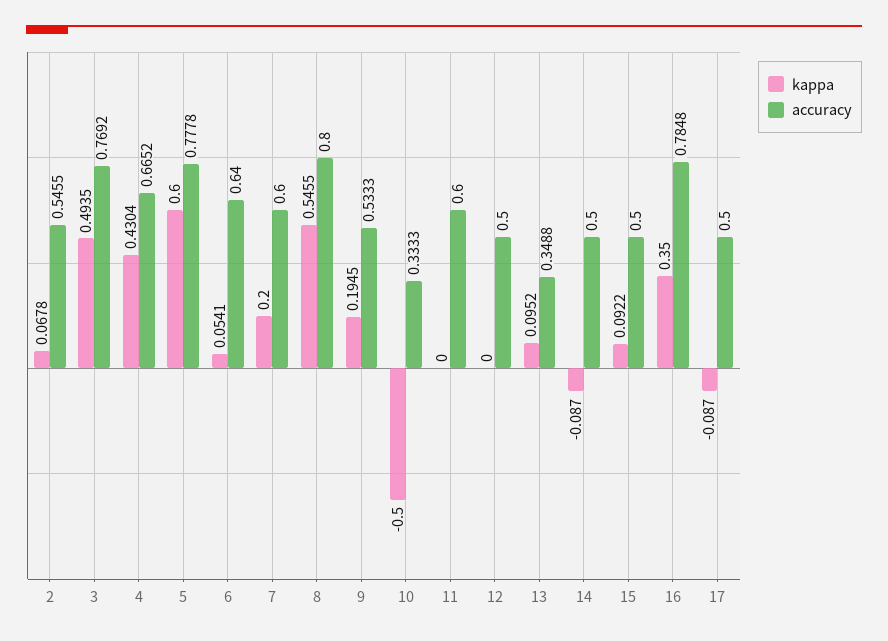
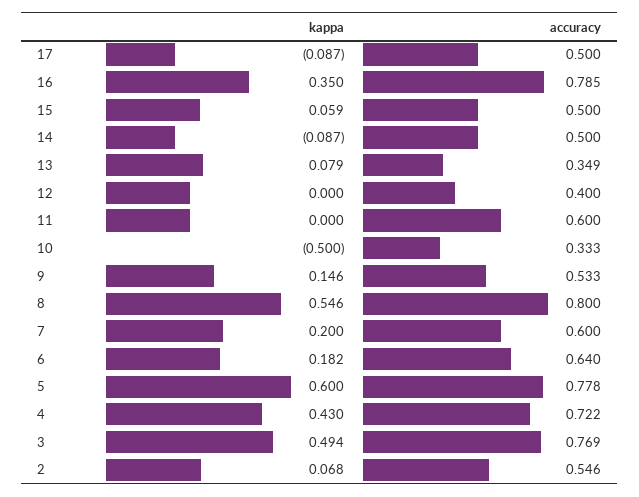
accuracy, 4: 0.6652 -> 0.722
kappa, 6: 0.0541 -> 0.182
kappa, 9: 0.1945 -> 0.146
accuracy, 12: 0.5 -> 0.4
kappa, 13: 0.0952 -> 0.079
kappa, 15: 0.0922 -> 0.059

